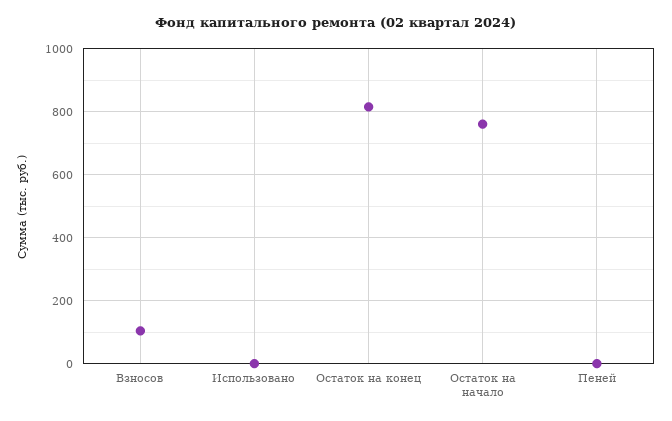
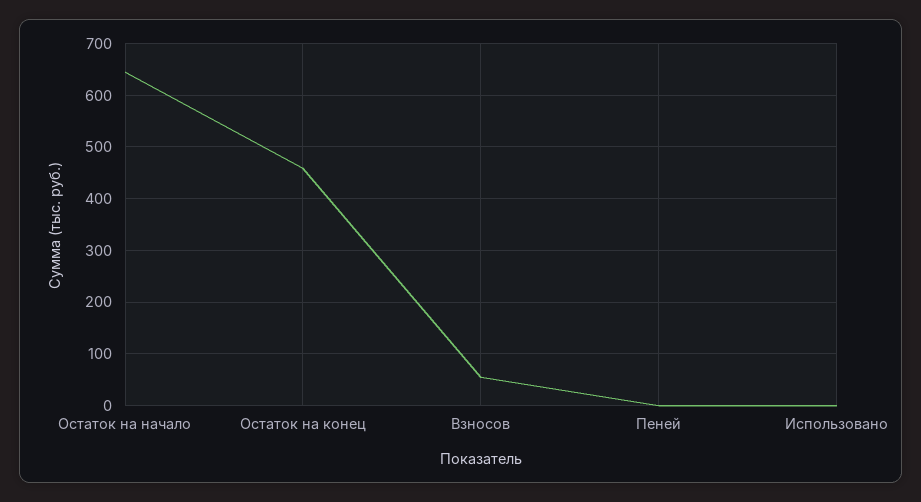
Взносов: 100 -> 60
Остаток на конец: 820 -> 460
Остаток на начало: 760 -> 640

